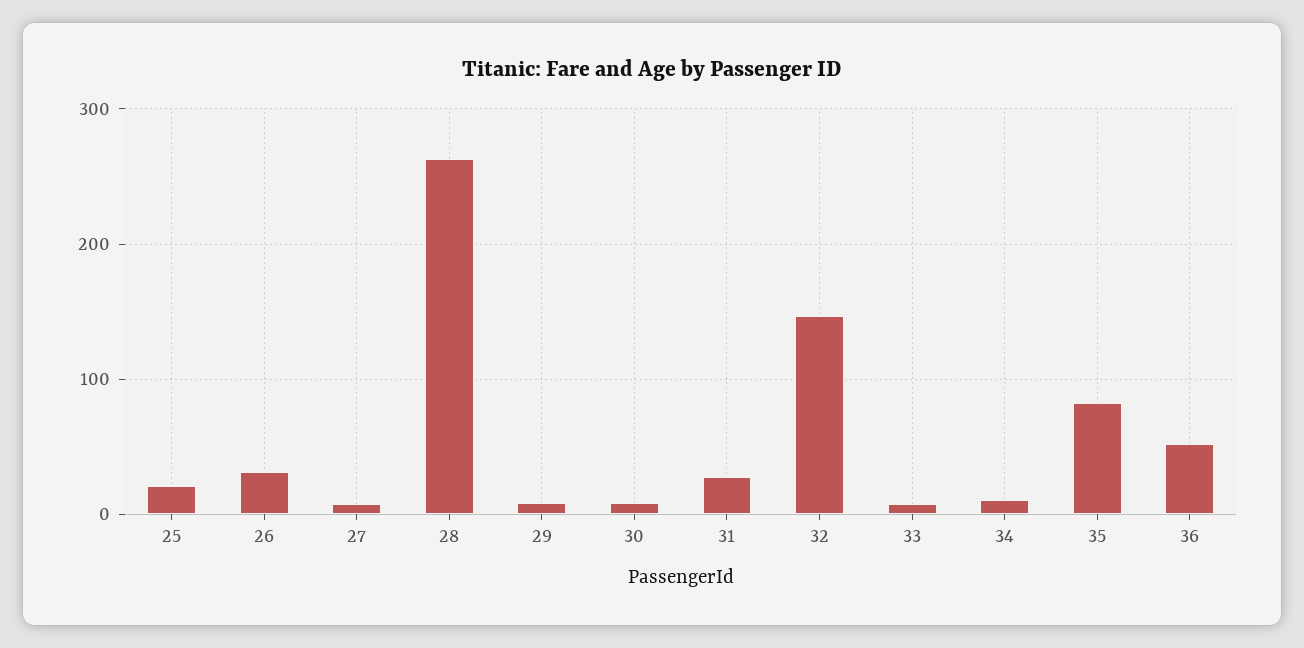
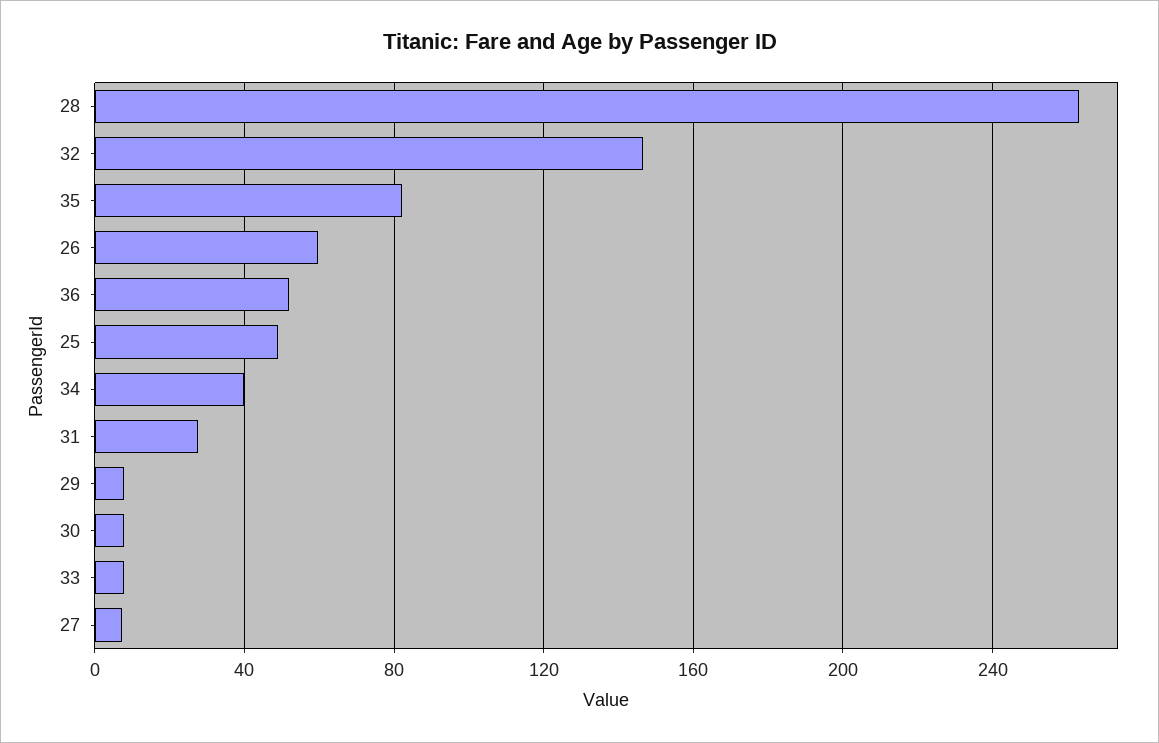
25: 20 -> 50
26: 30 -> 60
34: 10 -> 40

